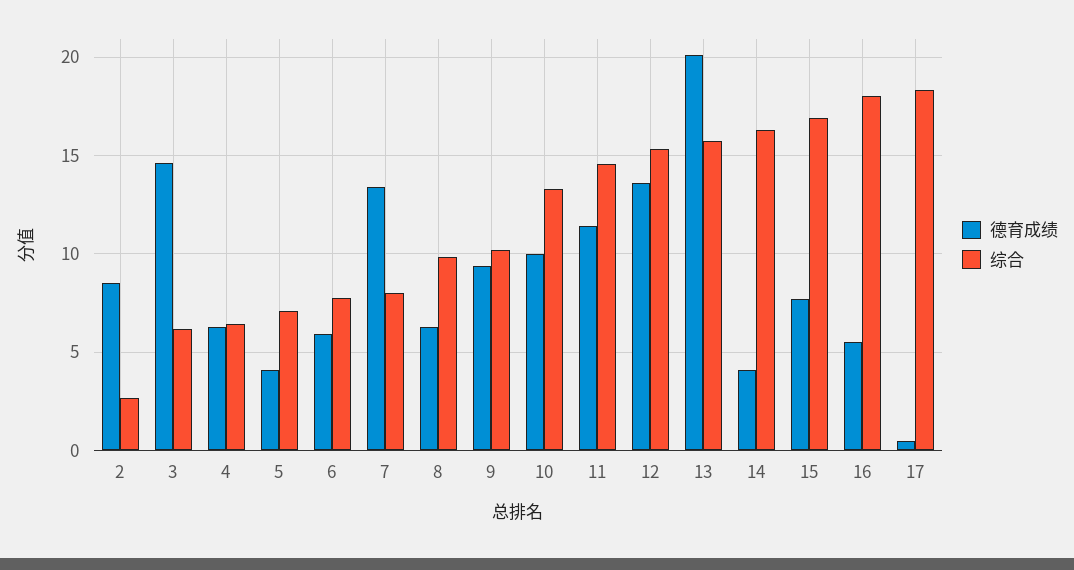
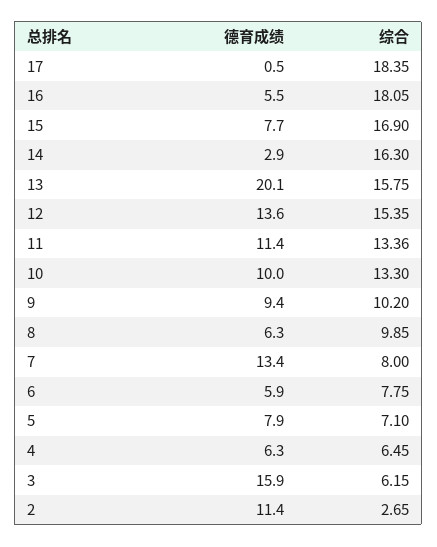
德育成绩, 2: 8.5 -> 11.4
德育成绩, 3: 14.5 -> 15.9
德育成绩, 5: 4 -> 7.9
综合, 11: 14.5 -> 13.36
德育成绩, 14: 4 -> 2.9

